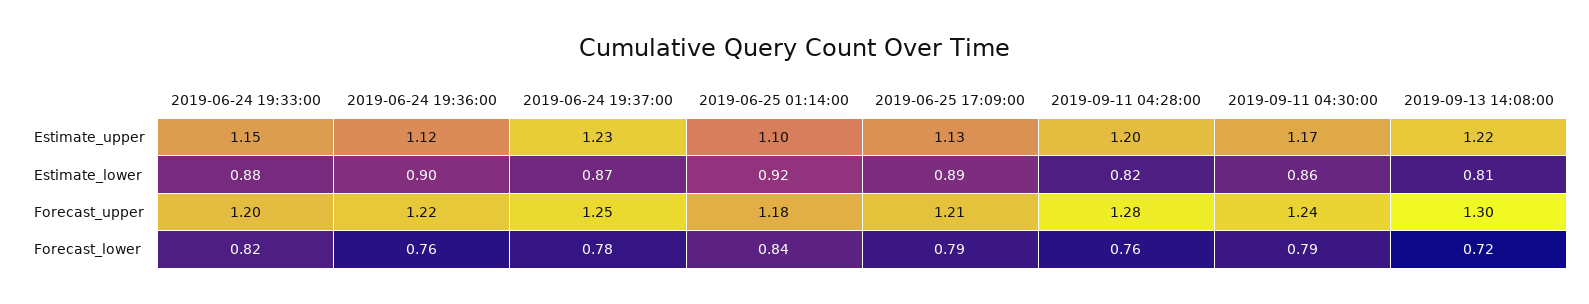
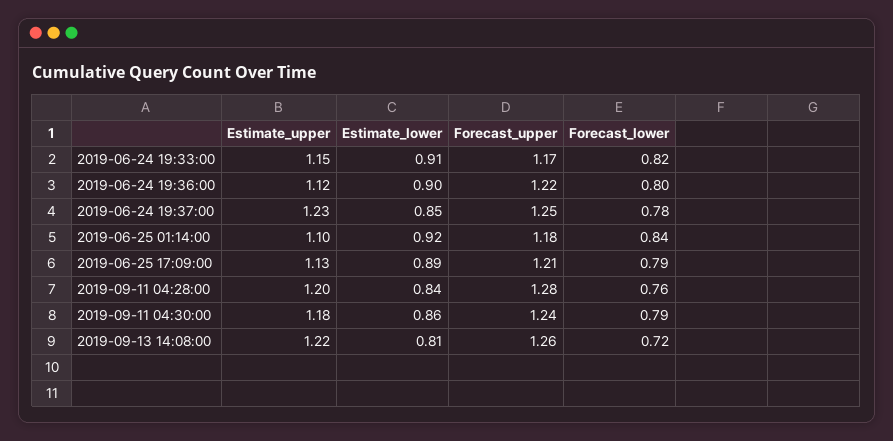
2019-09-11 04:30:00, Estimate_upper: 1.17 -> 1.18
2019-06-24 19:33:00, Estimate_lower: 0.88 -> 0.91
2019-06-24 19:37:00, Estimate_lower: 0.87 -> 0.85
2019-09-11 04:28:00, Estimate_lower: 0.82 -> 0.84
2019-06-24 19:33:00, Forecast_upper: 1.2 -> 1.17
2019-09-13 14:08:00, Forecast_upper: 1.3 -> 1.26
2019-06-24 19:36:00, Forecast_lower: 0.76 -> 0.8

